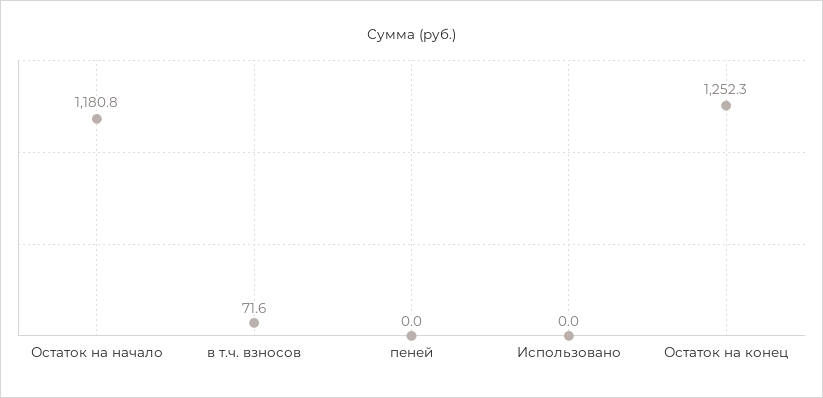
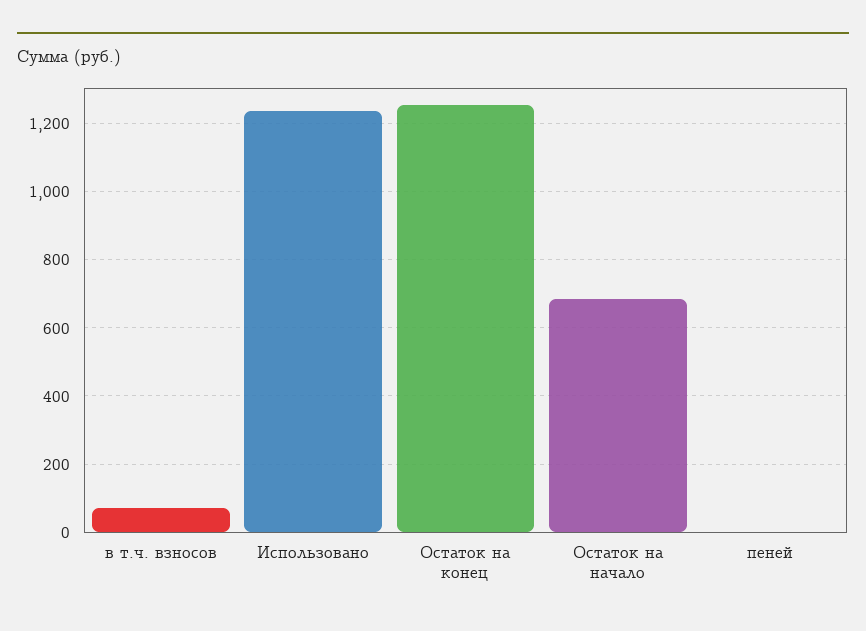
Остаток на начало: 1180.8 -> 680
Использовано: 0 -> 1240

